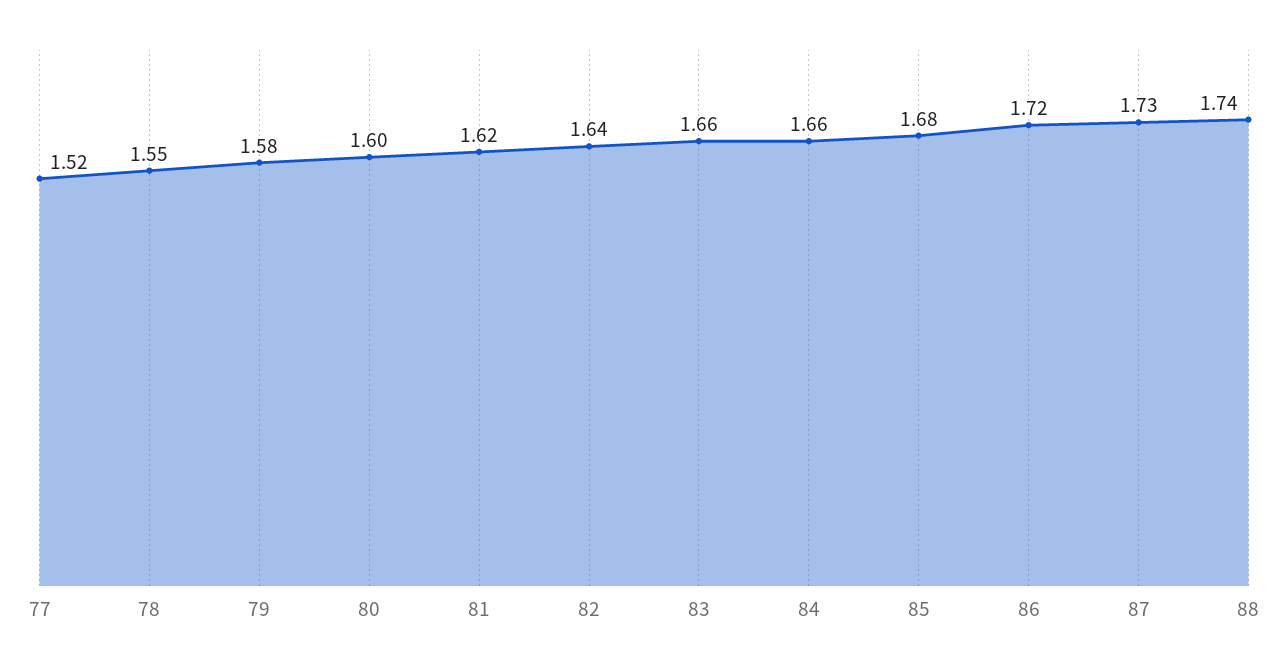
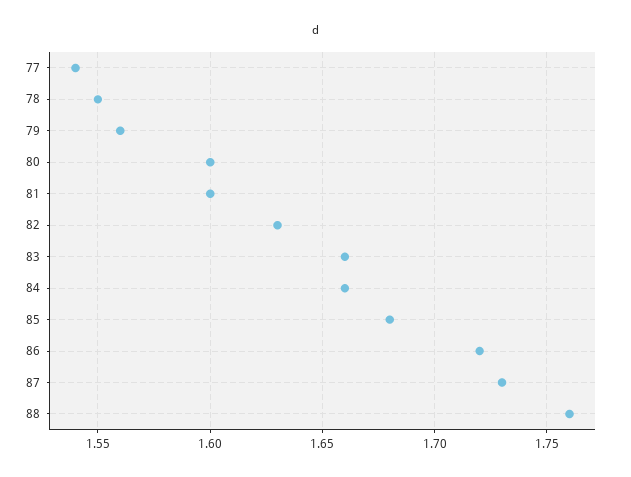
77: 1.52 -> 1.54
79: 1.58 -> 1.56
81: 1.62 -> 1.6
82: 1.64 -> 1.63
88: 1.74 -> 1.76

